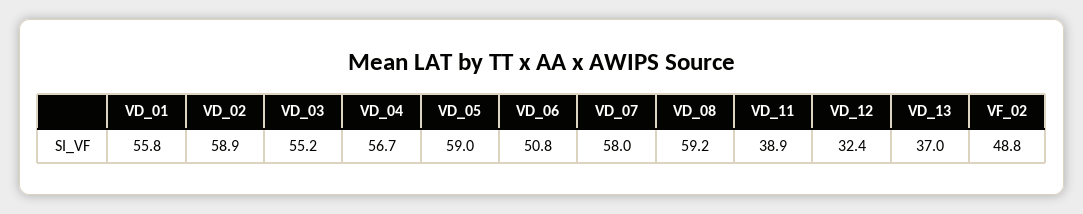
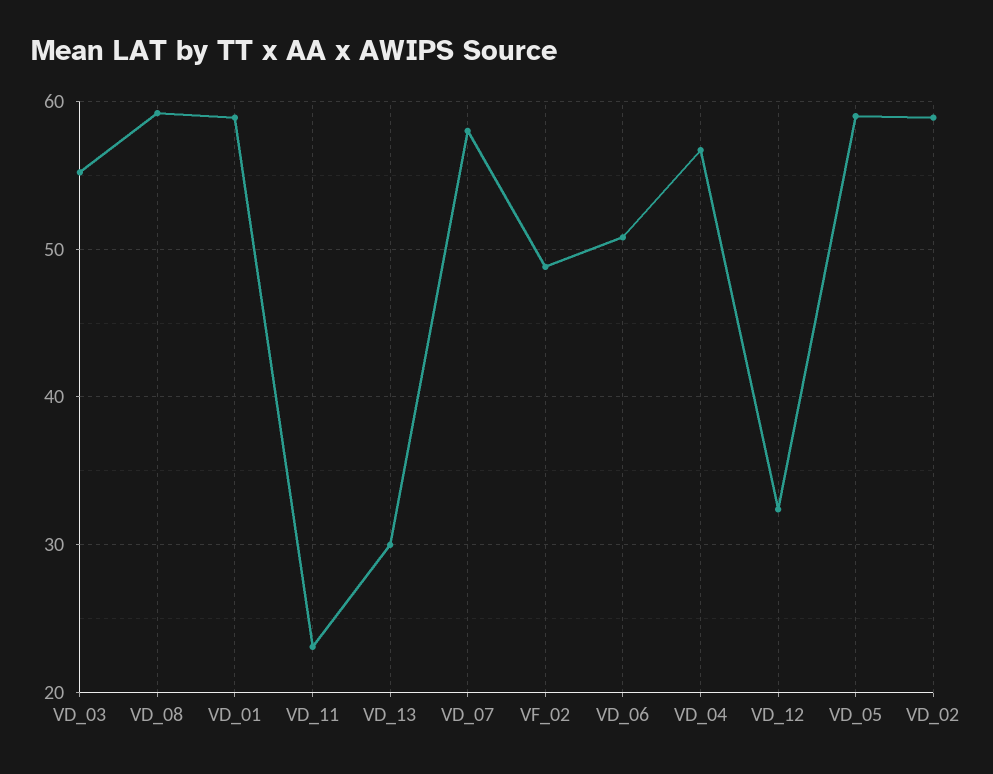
VD_01: 55.8 -> 59
VD_11: 38.9 -> 23
VD_13: 37 -> 30

